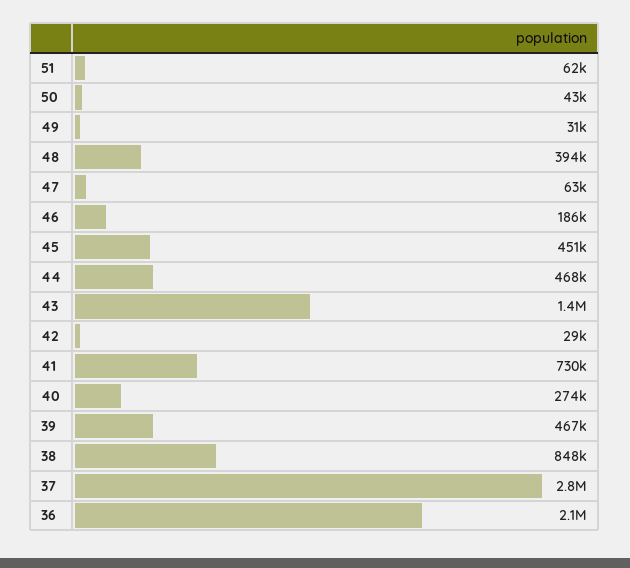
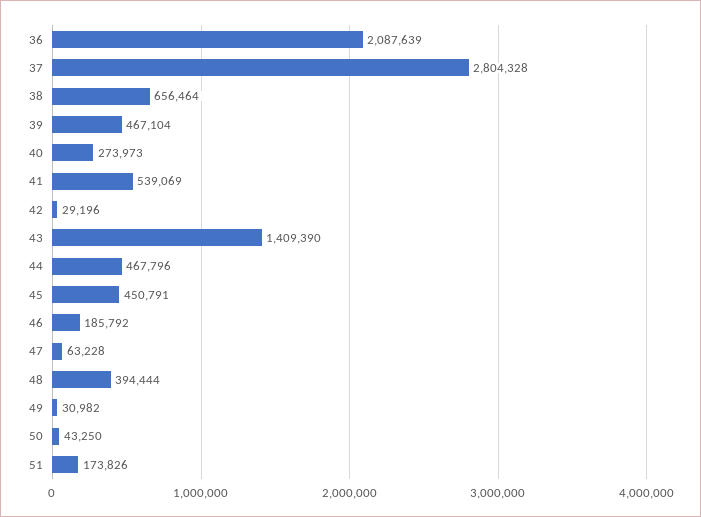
51: 62000 -> 173826
41: 730000 -> 539069
38: 848000 -> 656464

